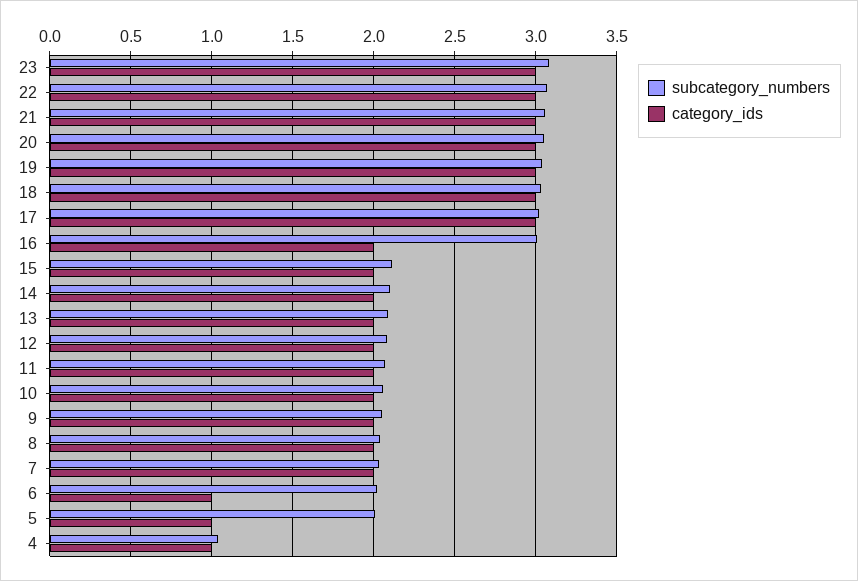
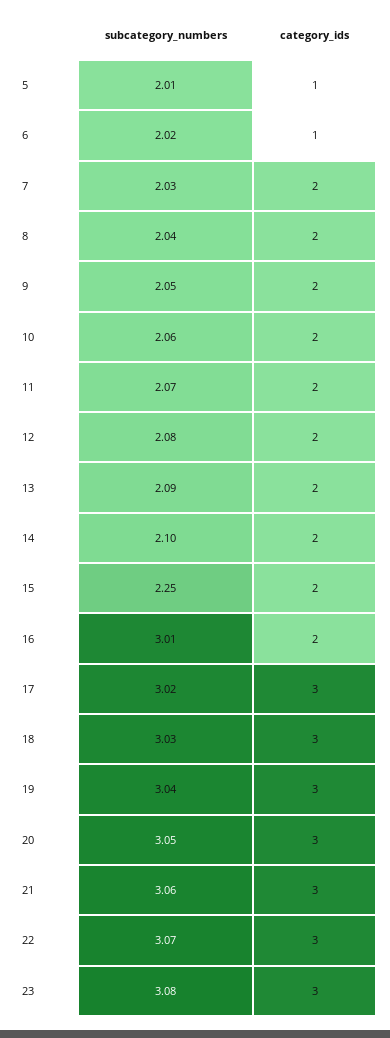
subcategory_numbers, 15: 2.1 -> 2.25
subcategory_numbers, 4: 1.05 -> none
category_ids, 4: 1 -> none

